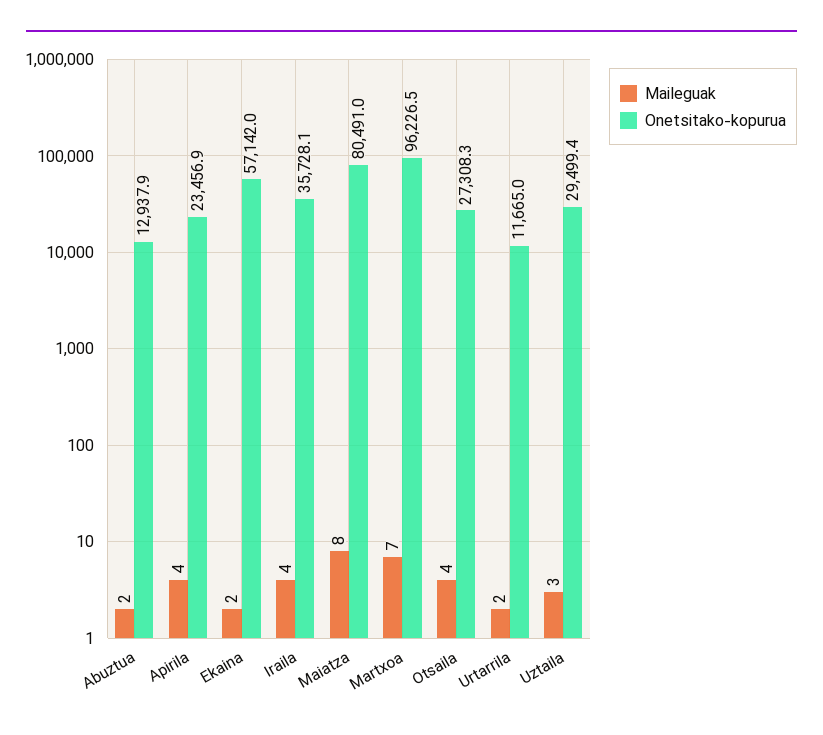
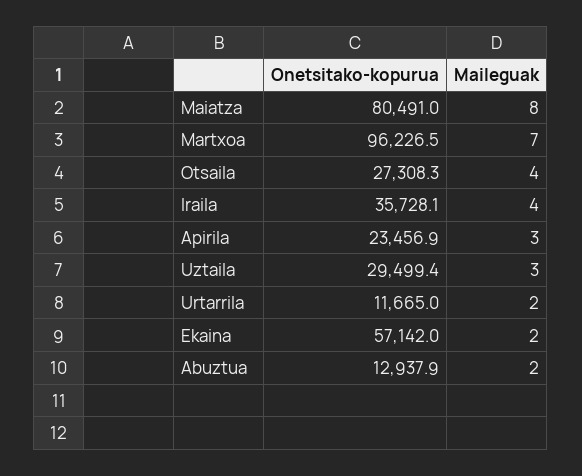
Maileguak, Apirila: 4 -> 3

